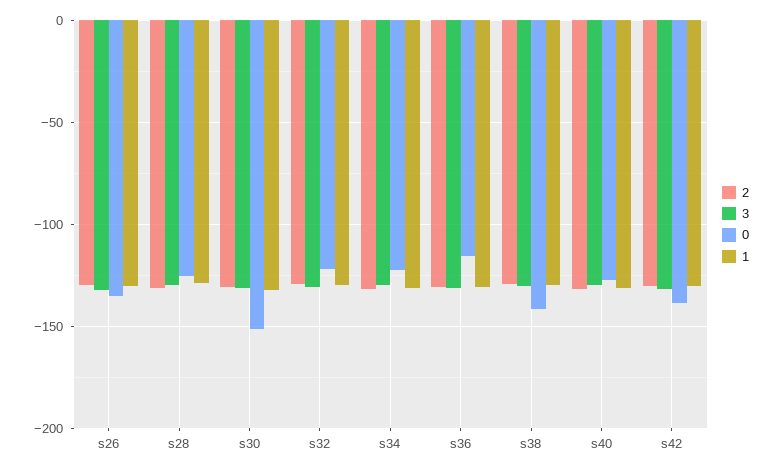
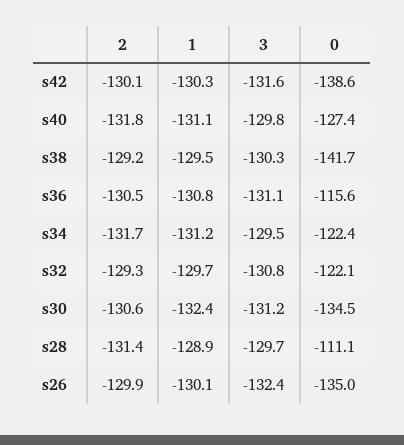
0, s28: -125 -> -111.1
0, s30: -150 -> -134.5

